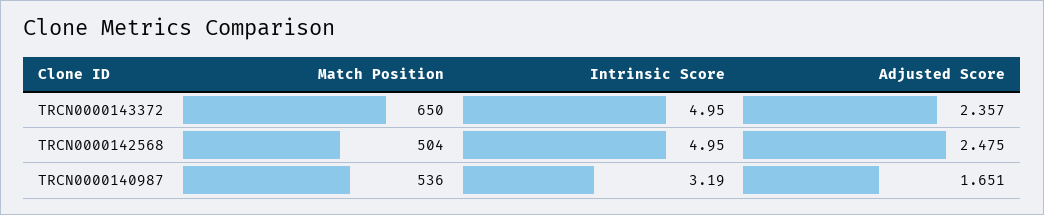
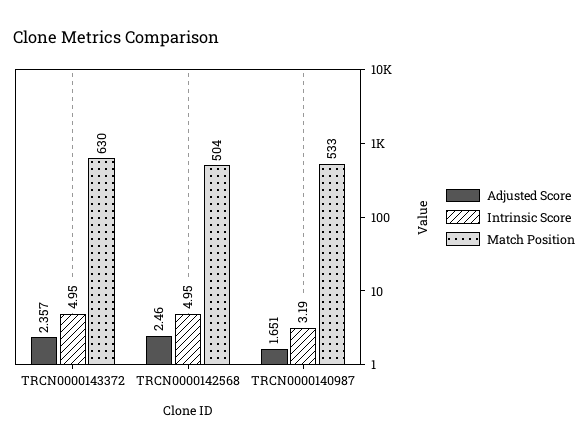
Match Position, TRCN0000143372: 650 -> 630
Adjusted Score, TRCN0000142568: 2.475 -> 2.46
Match Position, TRCN0000140987: 536 -> 533

